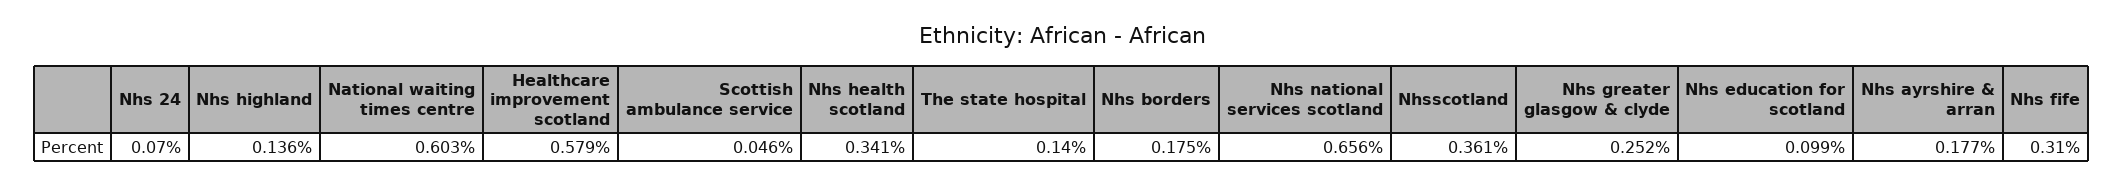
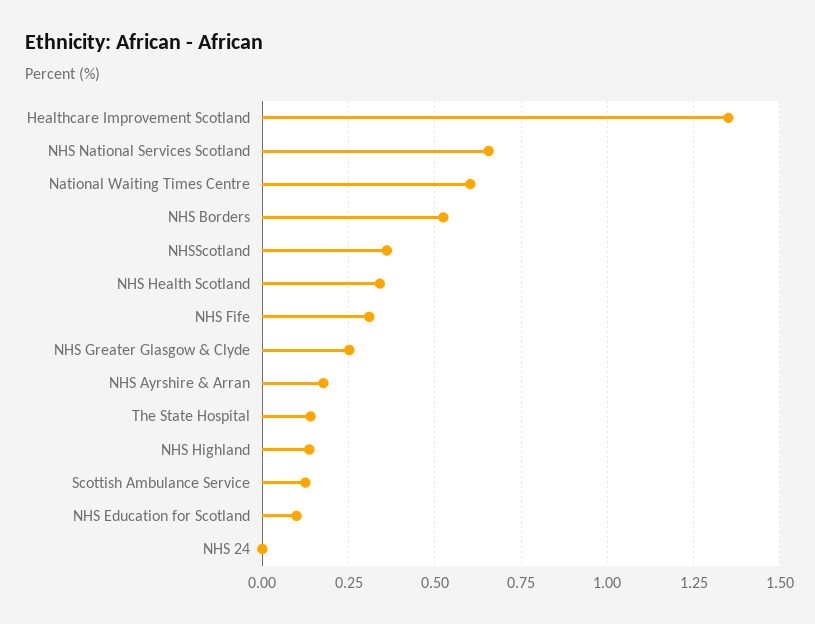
Nhs 24: 0.07 -> 0
Healthcare improvement scotland: 0.579 -> 1.35
Scottish ambulance service: 0.046 -> 0.125
Nhs borders: 0.175 -> 0.525

